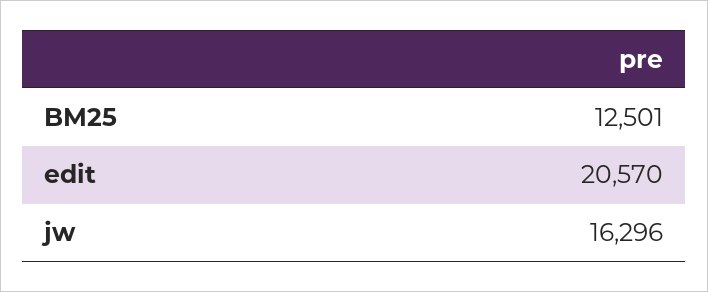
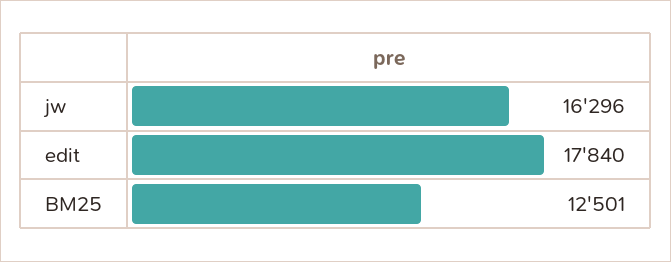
edit: 20570 -> 17840

